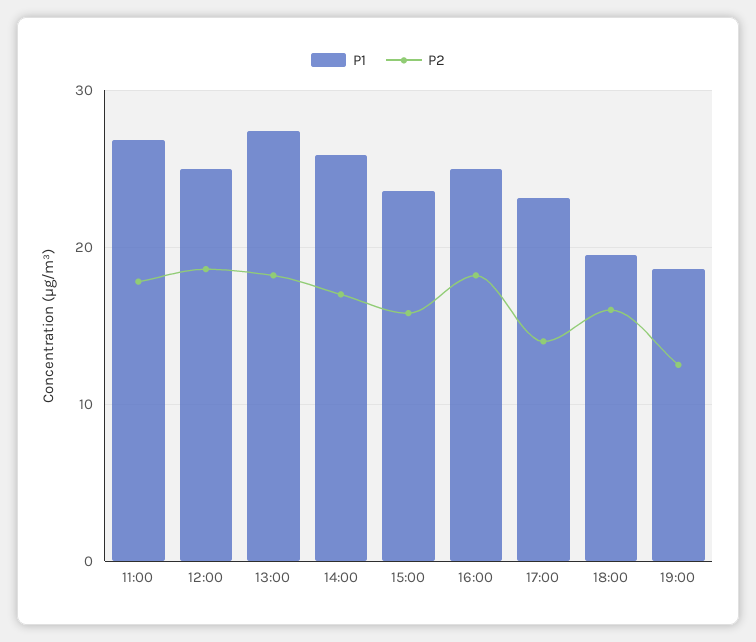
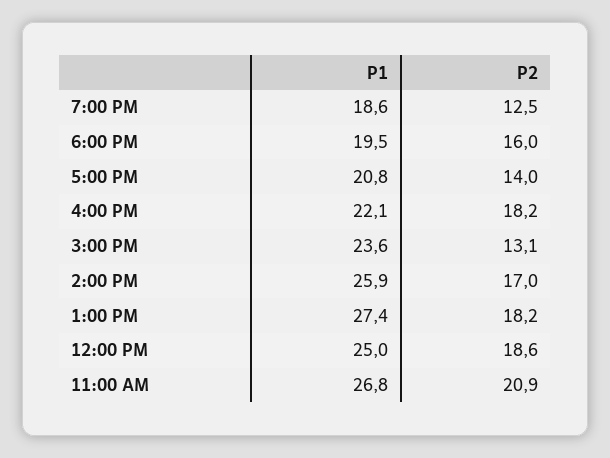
P2, 11:00: 18 -> 20.9
P2, 15:00: 16 -> 13.1
P1, 16:00: 25 -> 22.1
P1, 17:00: 23 -> 20.8

